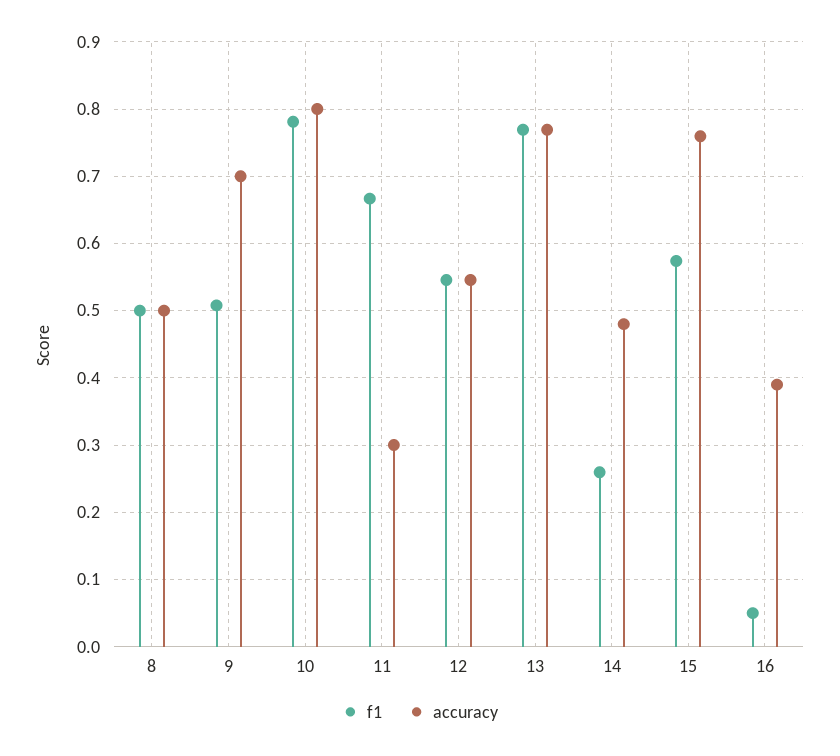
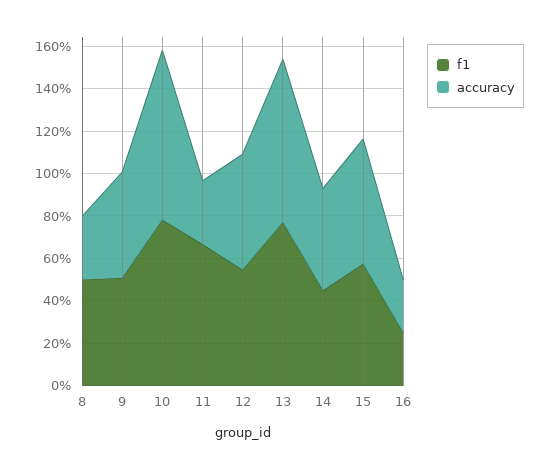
accuracy, 8: 0.5 -> 0.3
accuracy, 9: 0.7 -> 0.5
f1, 14: 0.26 -> 0.45
accuracy, 15: 0.76 -> 0.6
f1, 16: 0.05 -> 0.25
accuracy, 16: 0.39 -> 0.25

